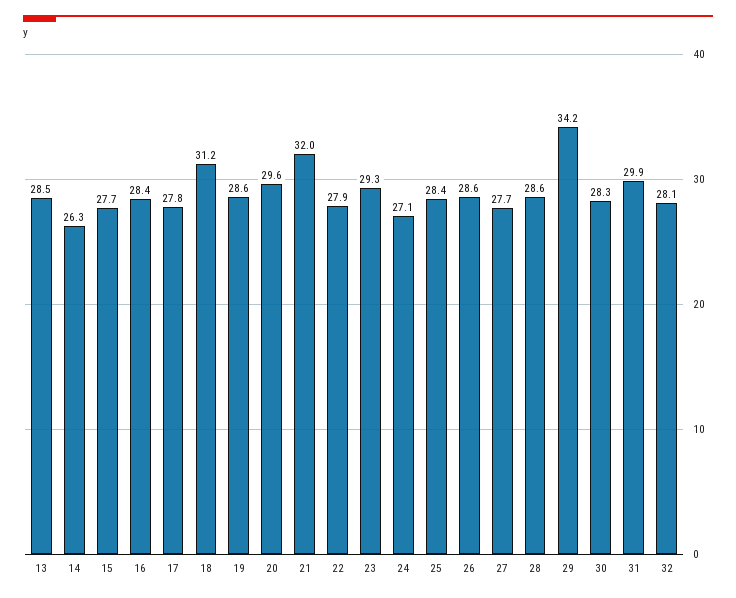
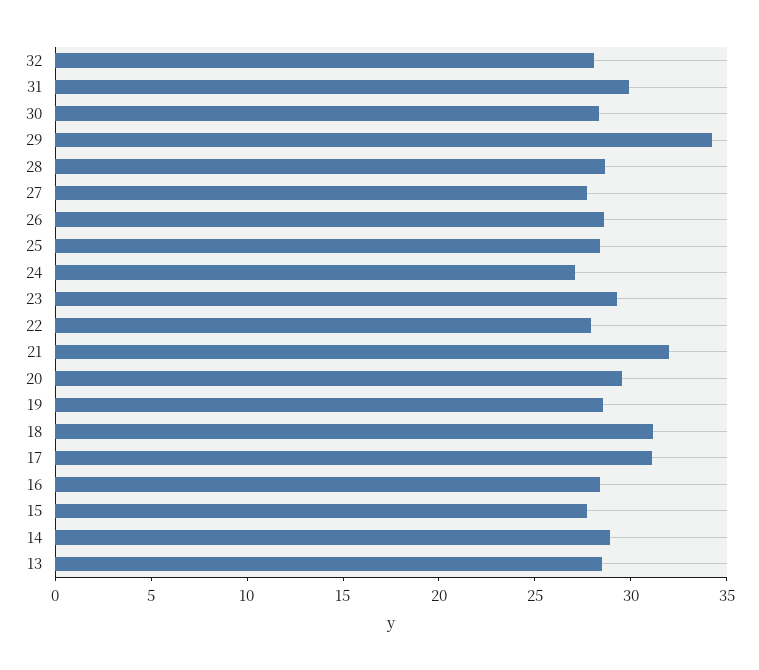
14: 26.3 -> 29
17: 27.8 -> 31

